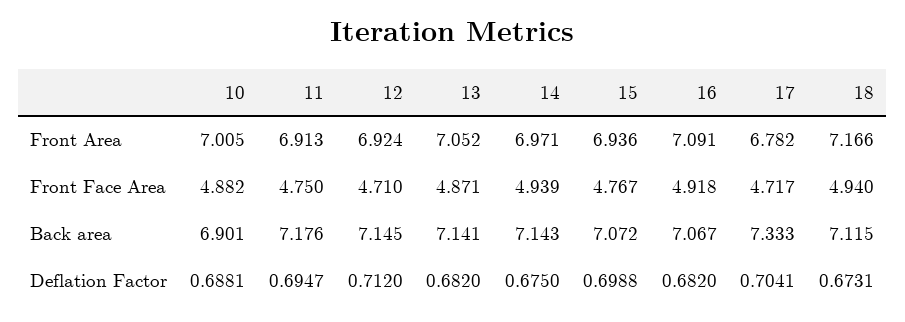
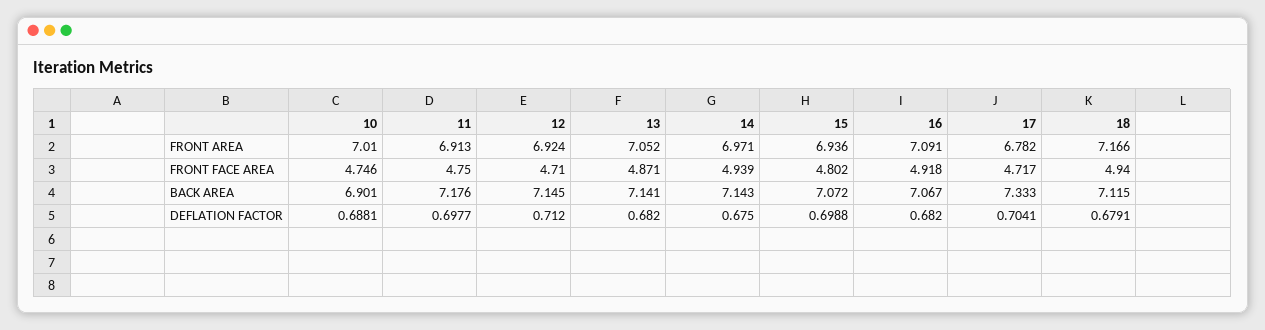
10, Front Area: 7.005 -> 7.01
10, Front Face Area: 4.882 -> 4.746
15, Front Face Area: 4.767 -> 4.802
11, Deflation Factor: 0.6947 -> 0.6977
18, Deflation Factor: 0.6731 -> 0.6791

